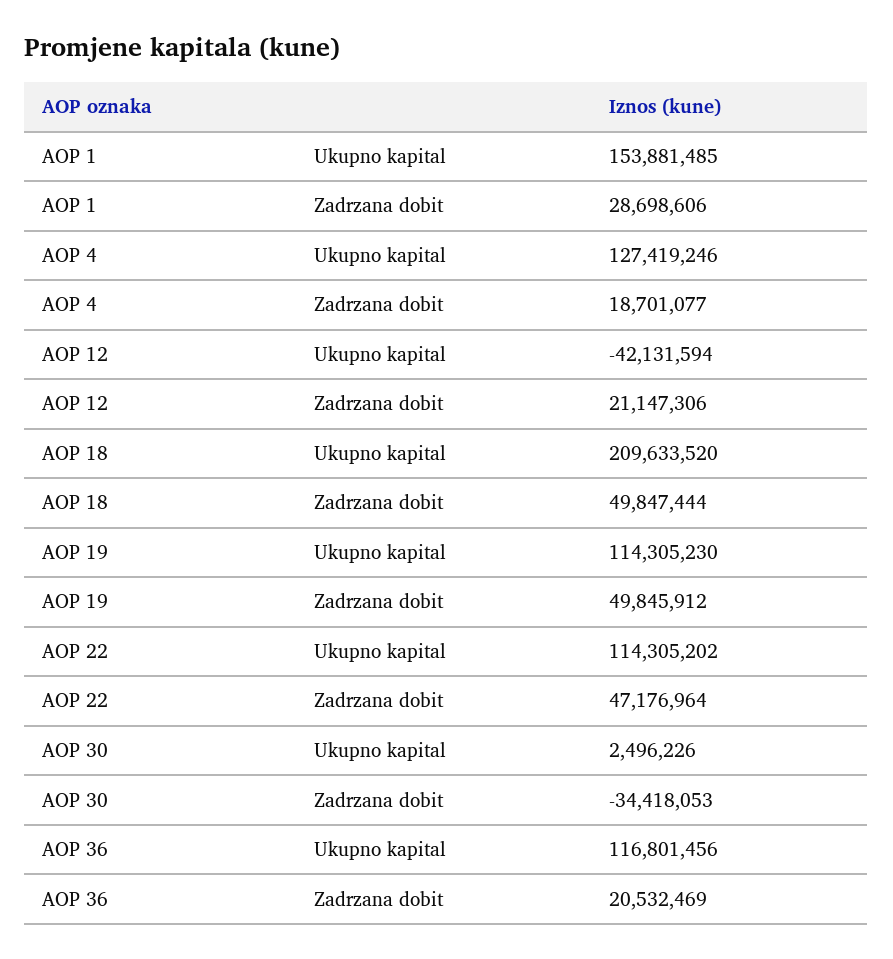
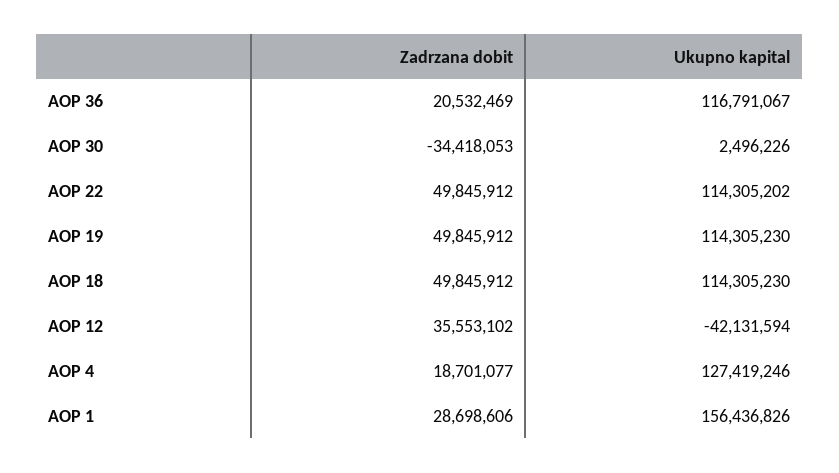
AOP 1, Ukupno kapital: 153881485 -> 156436826
AOP 12, Zadrzana dobit: 21147306 -> 35553102
AOP 18, Ukupno kapital: 209633520 -> 114305230
AOP 18, Zadrzana dobit: 49847444 -> 49845912
AOP 22, Zadrzana dobit: 47176964 -> 49845912
AOP 36, Ukupno kapital: 116801456 -> 116791067

